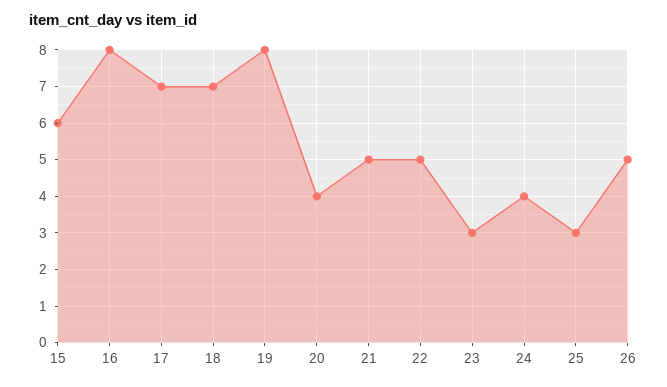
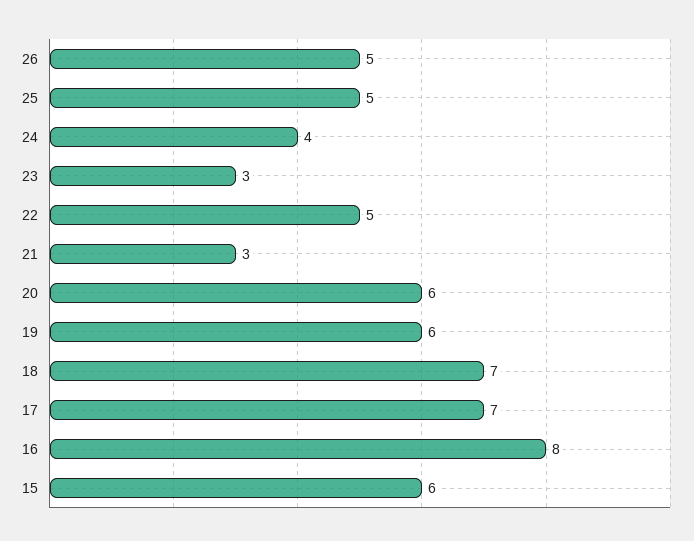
19: 8 -> 6
20: 4 -> 6
21: 5 -> 3
25: 3 -> 5

